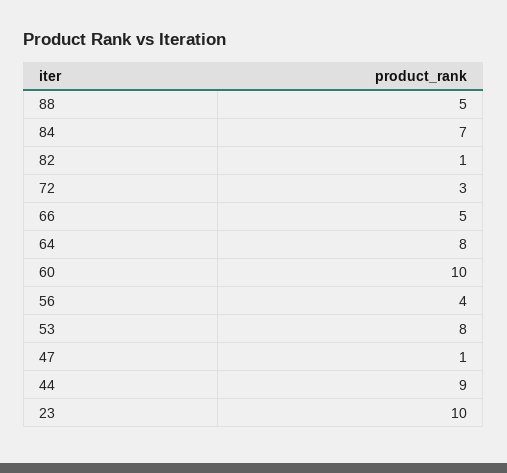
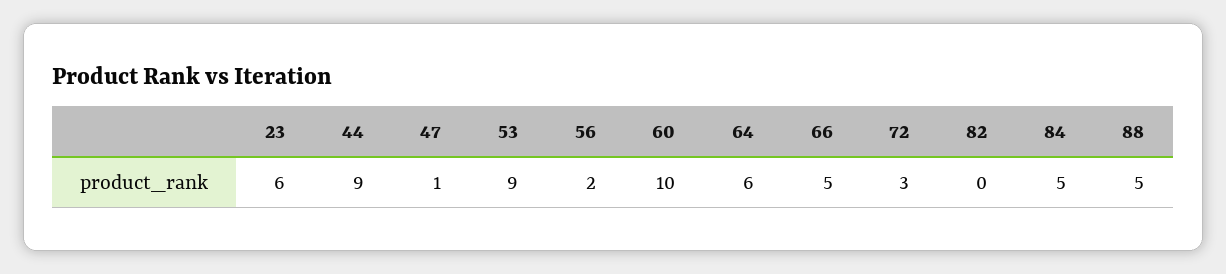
84: 7 -> 5
82: 1 -> 0
64: 8 -> 6
56: 4 -> 2
53: 8 -> 9
23: 10 -> 6

